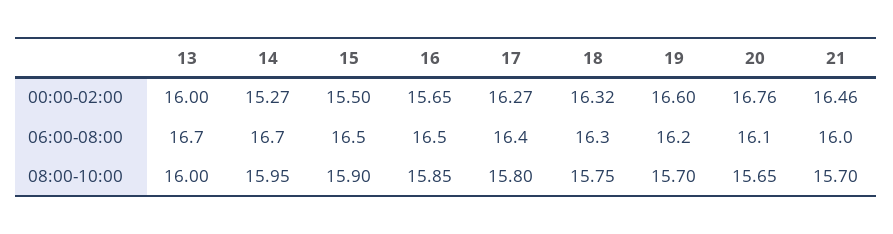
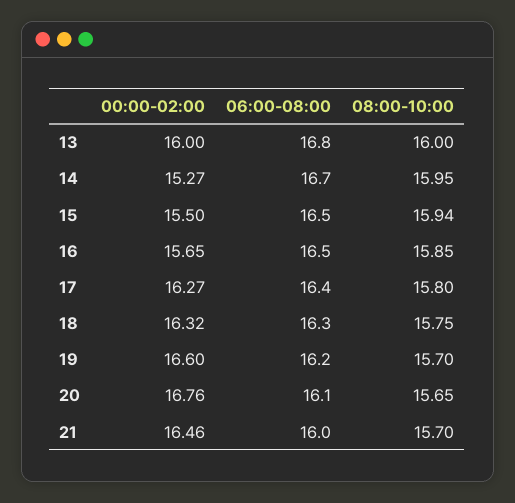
13, 06:00-08:00: 16.7 -> 16.8
15, 08:00-10:00: 15.9 -> 15.94

